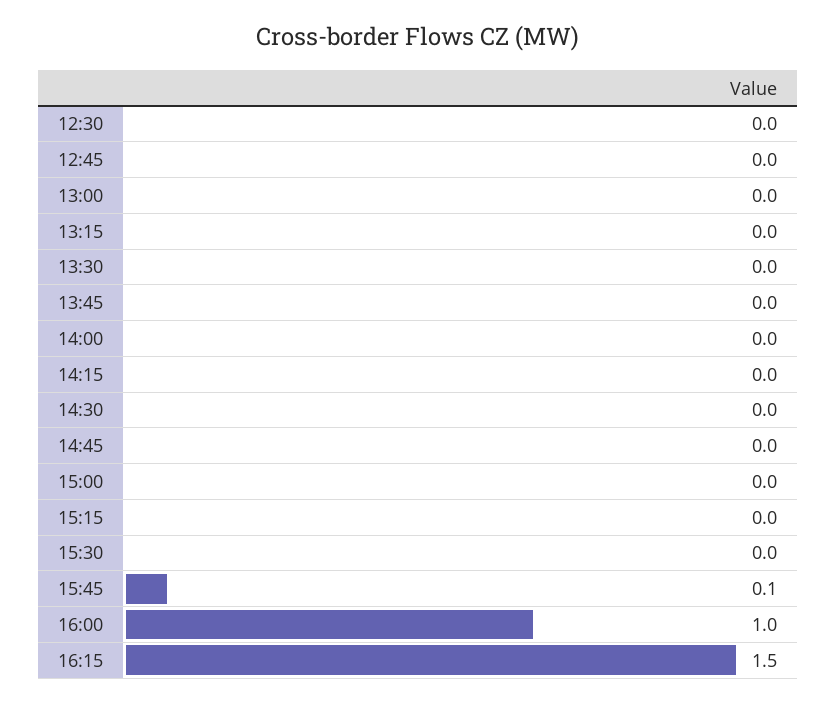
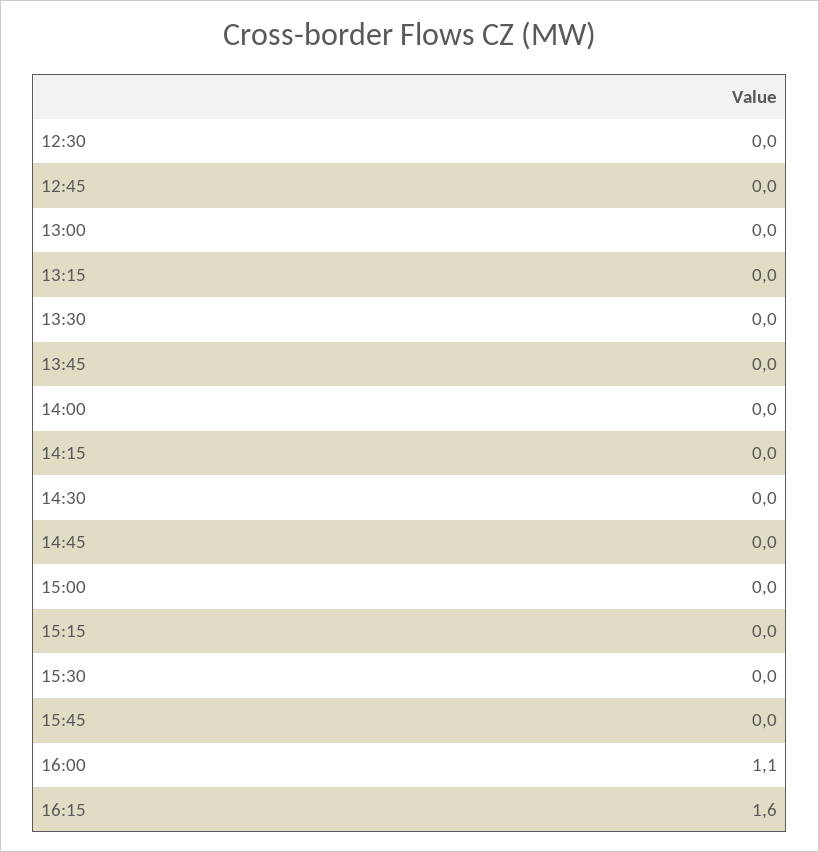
15:45: 0.1 -> 0
16:00: 1 -> 1.1
16:15: 1.5 -> 1.6

